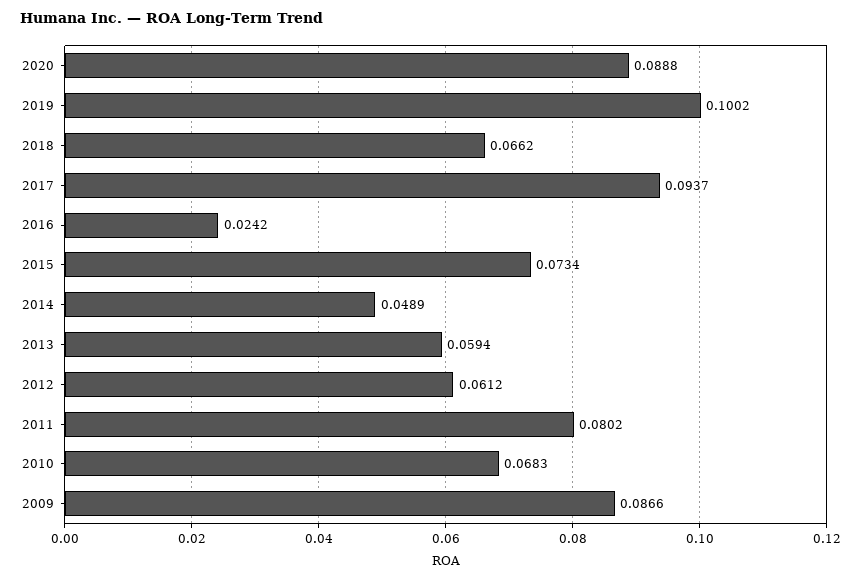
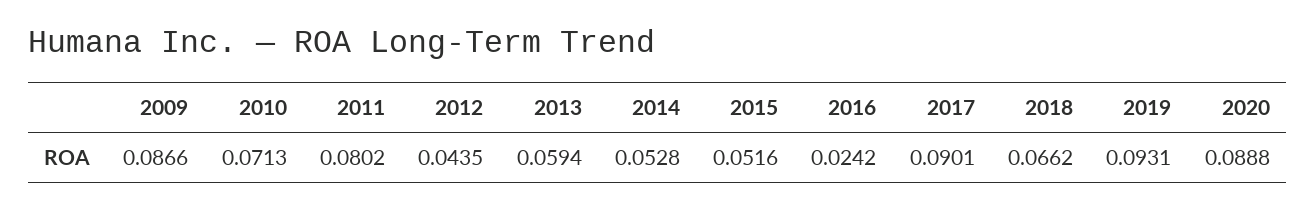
2019: 0.1002 -> 0.0931
2017: 0.0937 -> 0.0901
2015: 0.0734 -> 0.0516
2014: 0.0489 -> 0.0528
2012: 0.0612 -> 0.0435
2010: 0.0683 -> 0.0713

